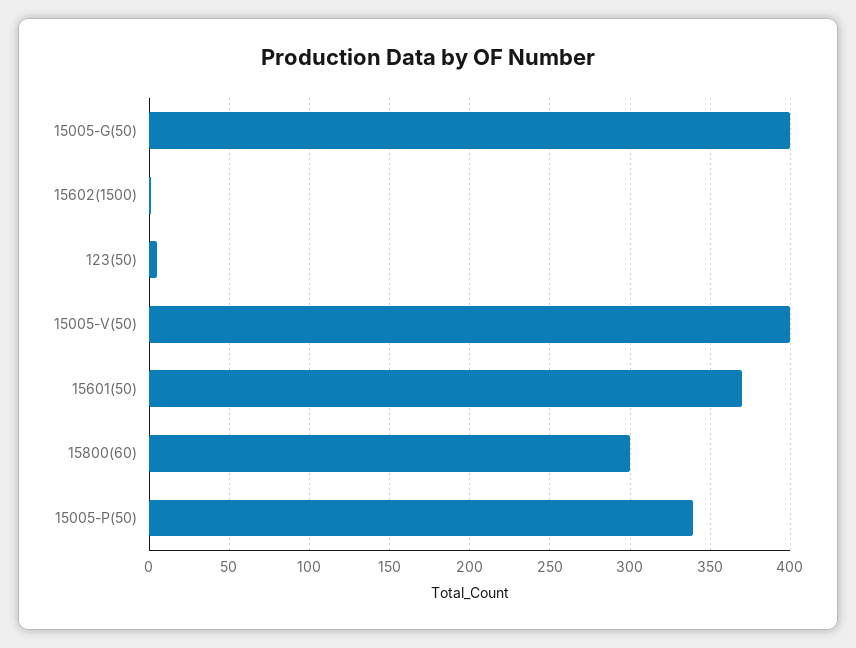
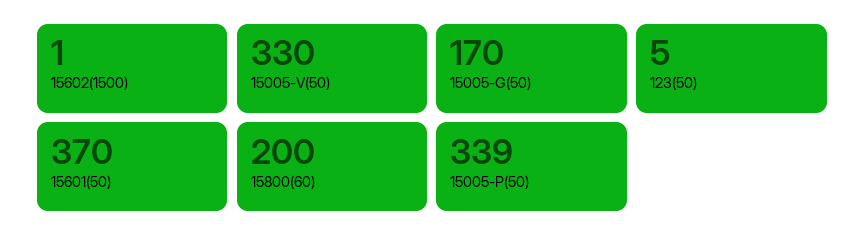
15005-G(50): 400 -> 170
15005-V(50): 400 -> 330
15800(60): 300 -> 200

